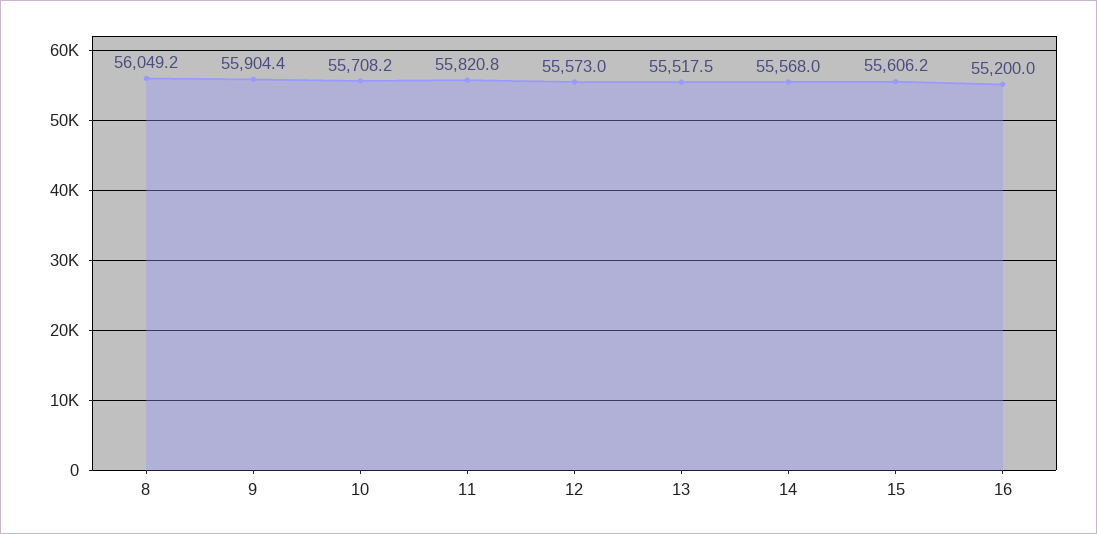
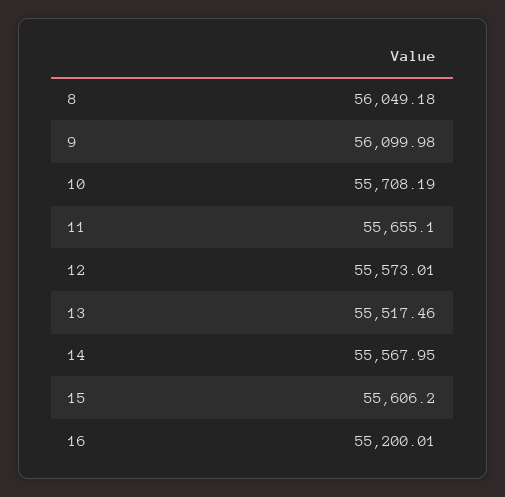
9: 55904.4 -> 56099.98
11: 55820.8 -> 55655.1

